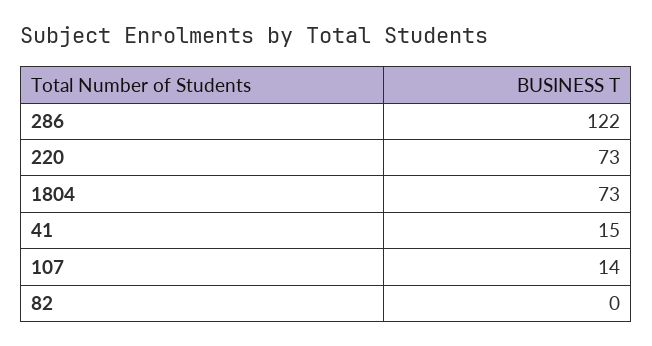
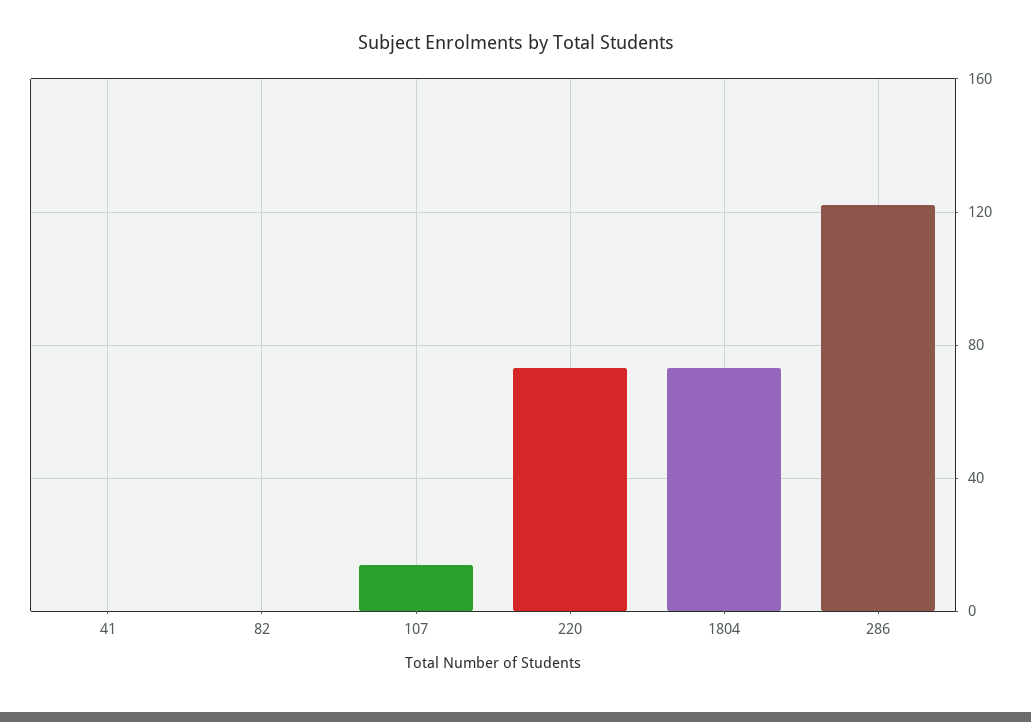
41: 15 -> 0

